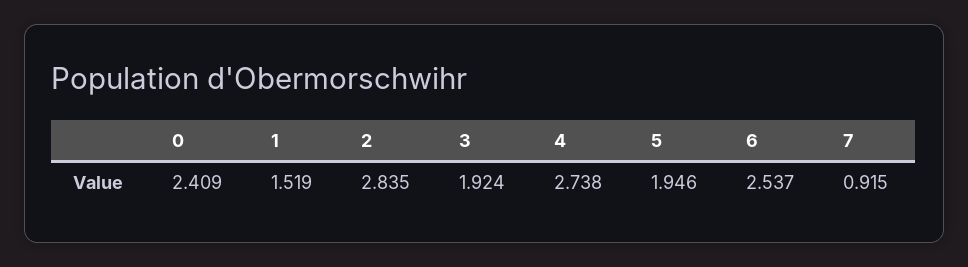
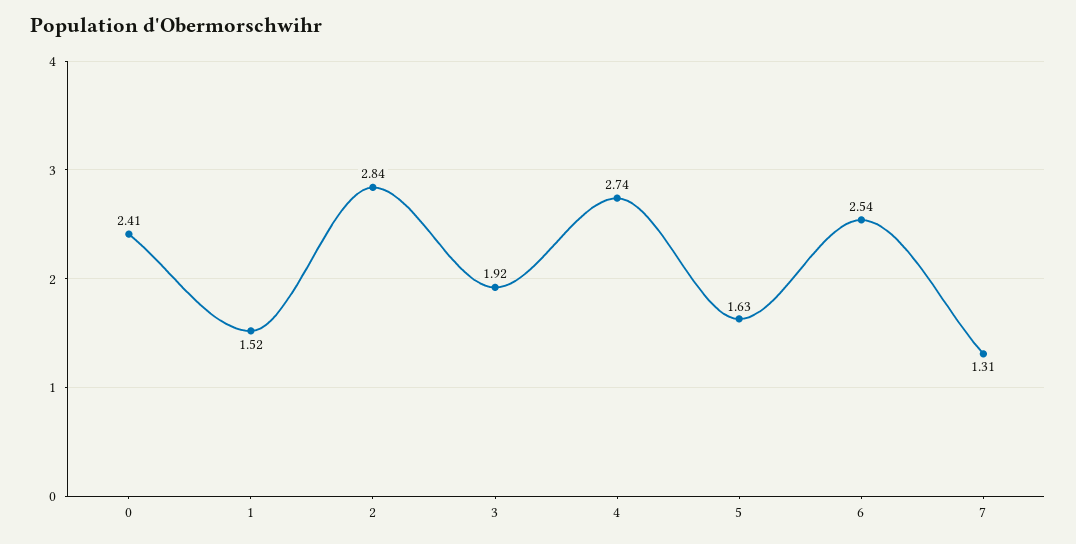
5: 1.946 -> 1.63
7: 0.915 -> 1.31

